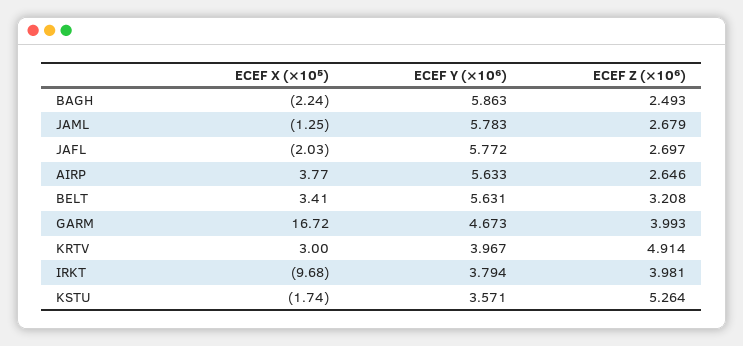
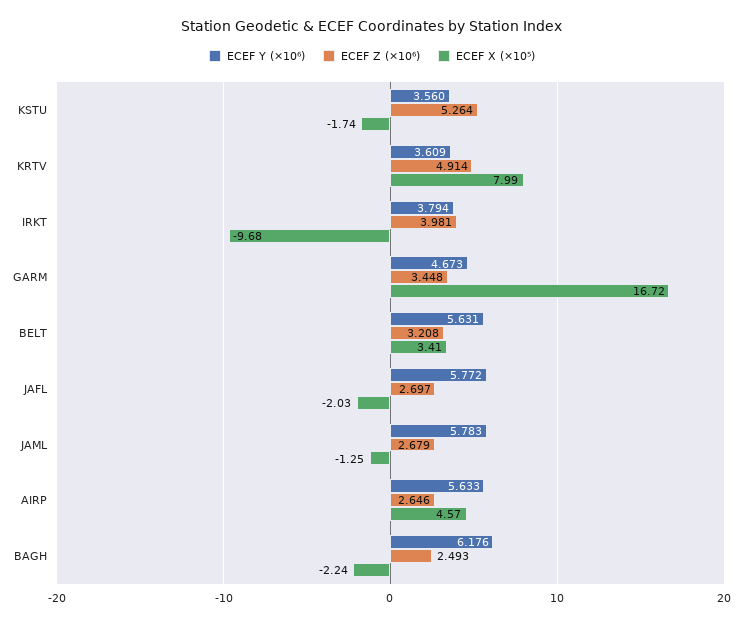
ECEF Y (×10⁶), BAGH: 5.863 -> 6.176
ECEF X (×10⁵), AIRP: 3.77 -> 4.57
ECEF Z (×10⁶), GARM: 3.993 -> 3.448
ECEF X (×10⁵), KRTV: 3 -> 7.99
ECEF Y (×10⁶), KRTV: 3.967 -> 3.609
ECEF Y (×10⁶), KSTU: 3.571 -> 3.56

